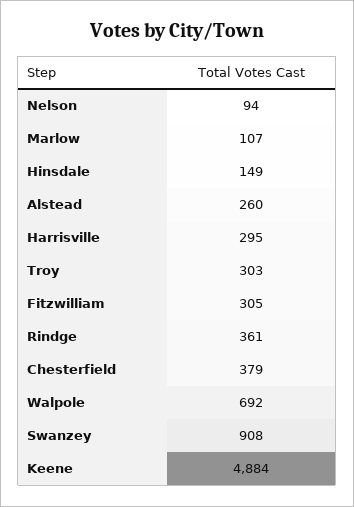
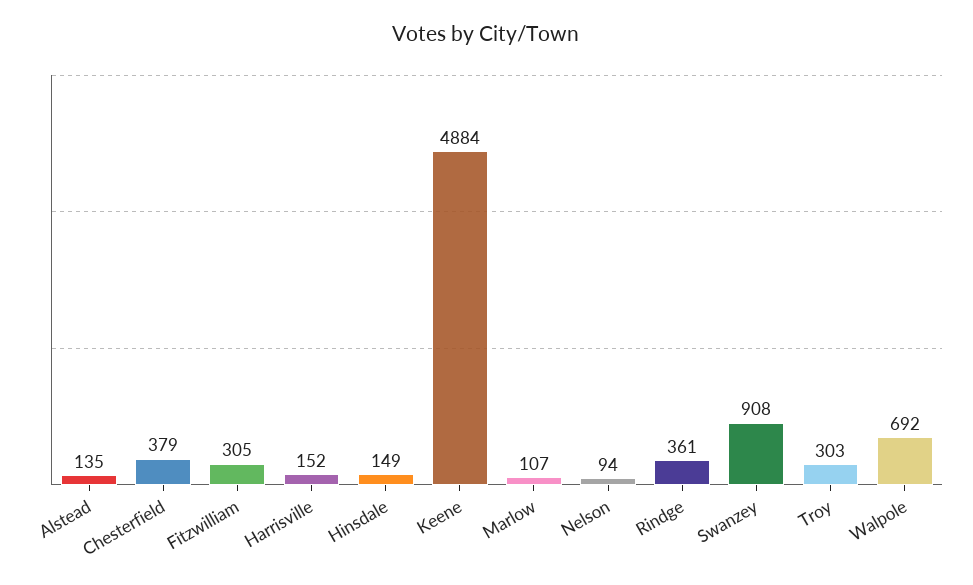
Alstead: 260 -> 135
Harrisville: 295 -> 152

